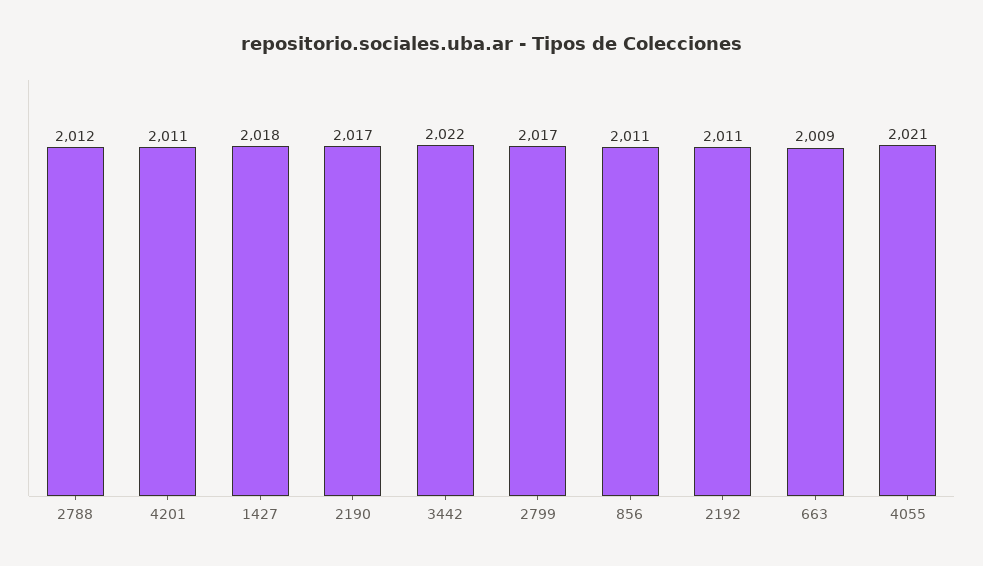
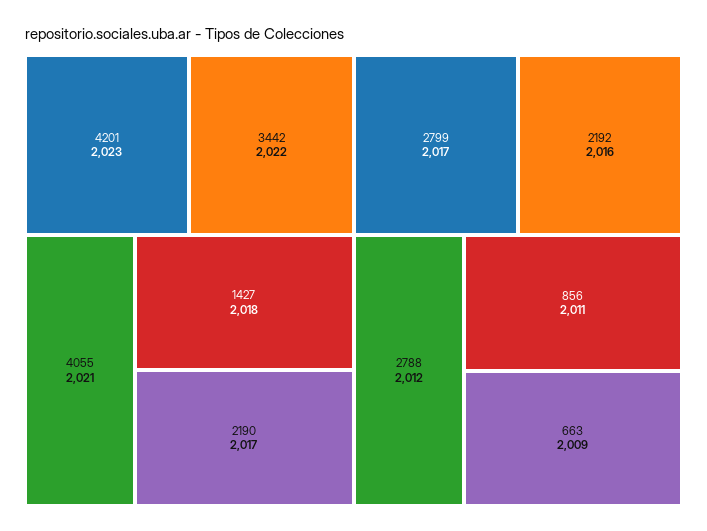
4201: 2011 -> 2023
2192: 2011 -> 2016

